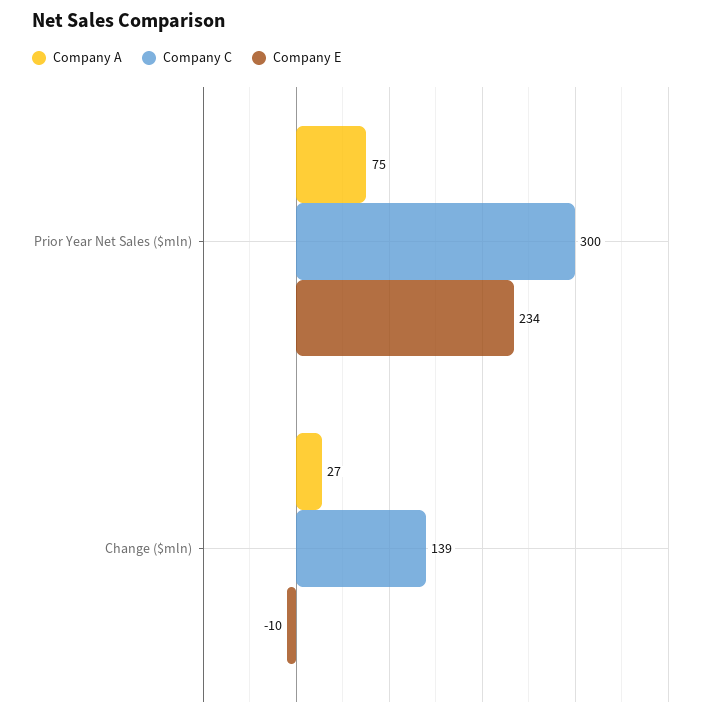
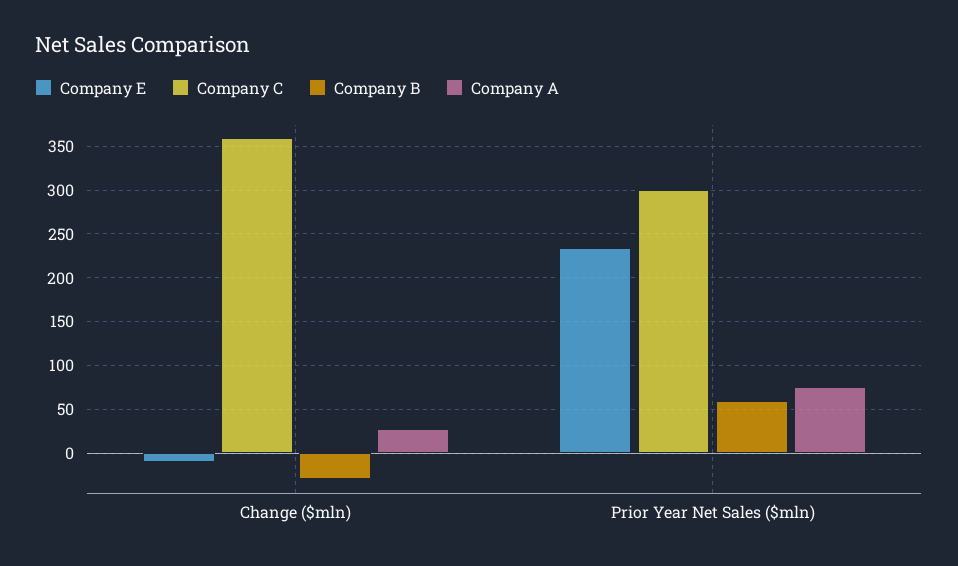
Company C, Change ($mln): 139 -> 360
Company B, Change ($mln): none -> -30
Company B, Prior Year Net Sales ($mln): none -> 60

